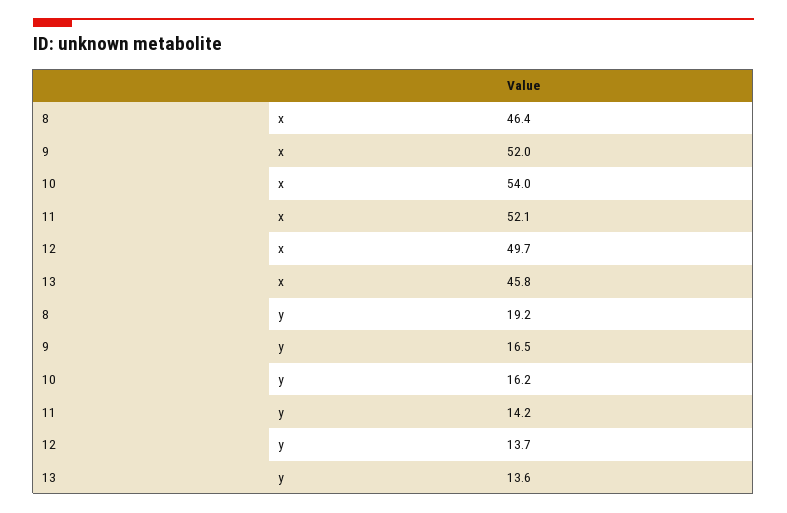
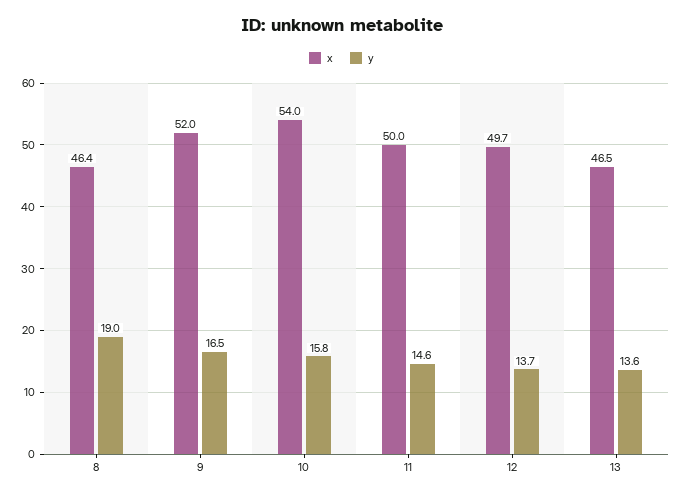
x, 11: 52.1 -> 50
x, 13: 45.8 -> 46.5
y, 8: 19.2 -> 19
y, 10: 16.2 -> 15.8
y, 11: 14.2 -> 14.6

